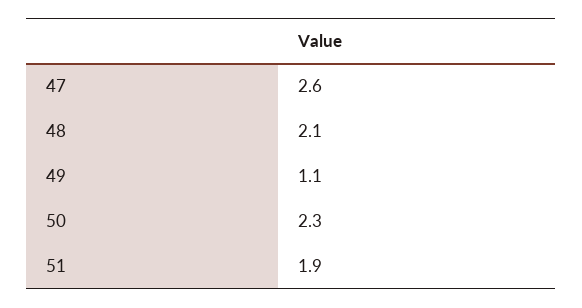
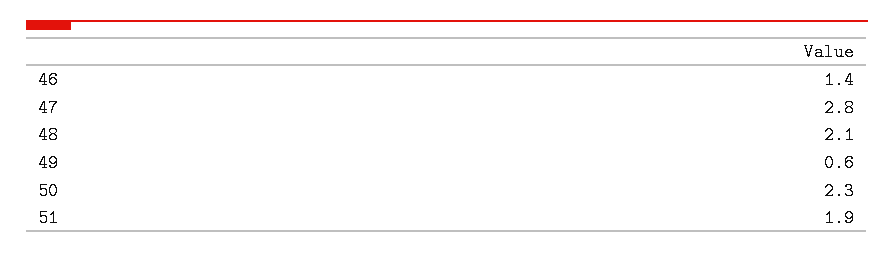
47: 2.6 -> 2.8
49: 1.1 -> 0.6
46: none -> 1.4

